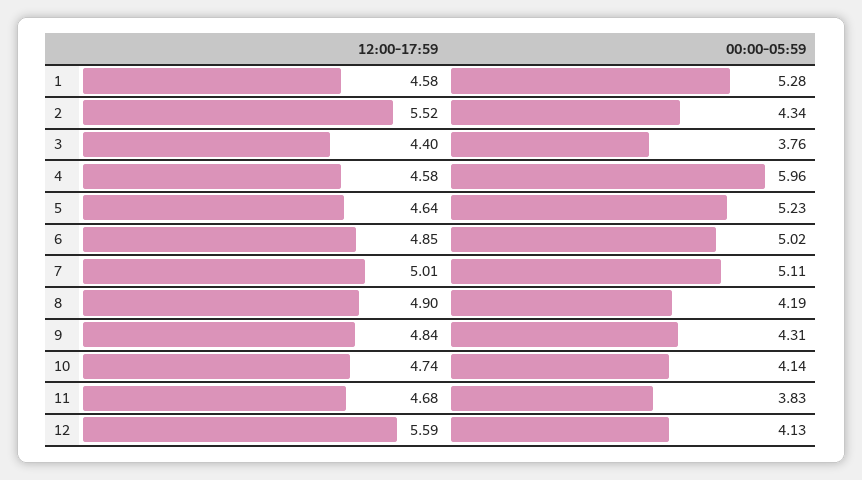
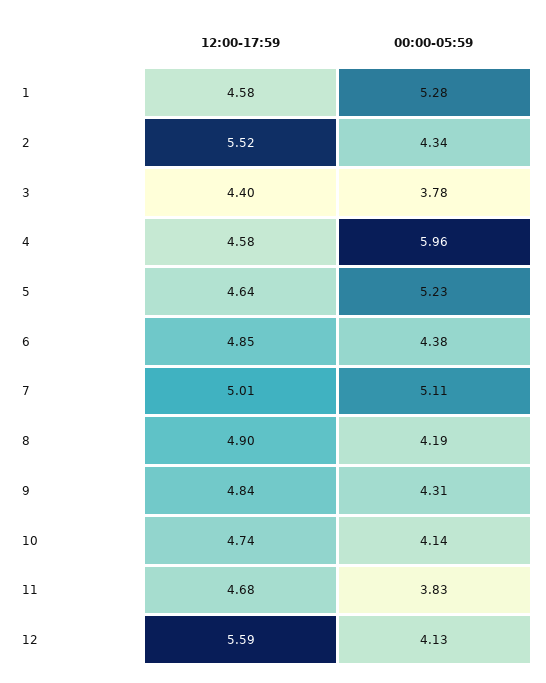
00:00-05:59, 3: 3.76 -> 3.78
00:00-05:59, 6: 5.02 -> 4.38

